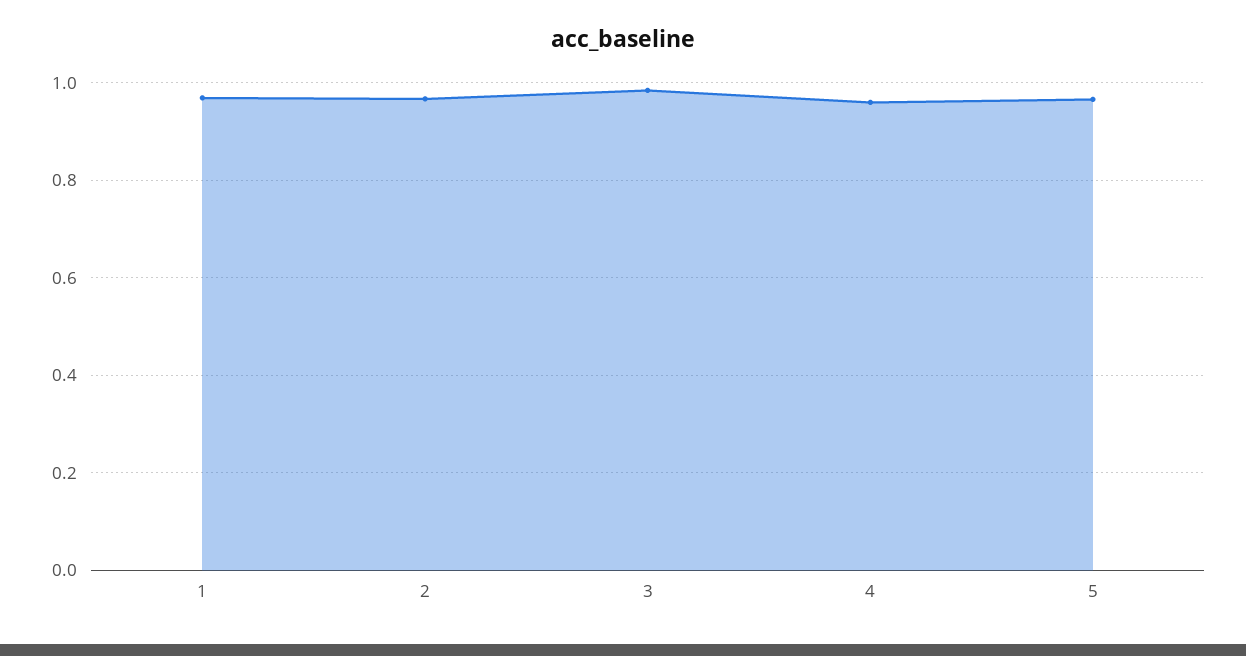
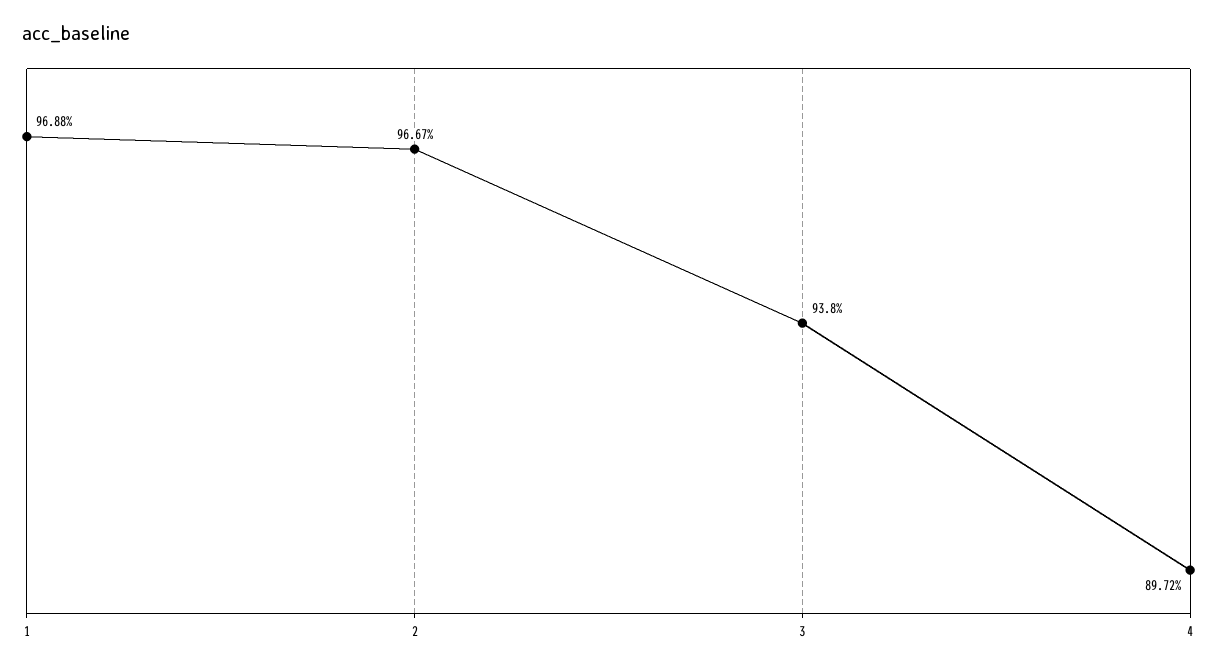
3: 0.98 -> 0.938
4: 0.96 -> 0.8972
5: 0.96 -> none

